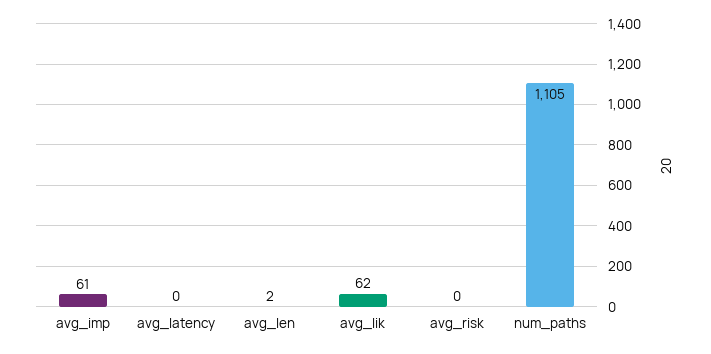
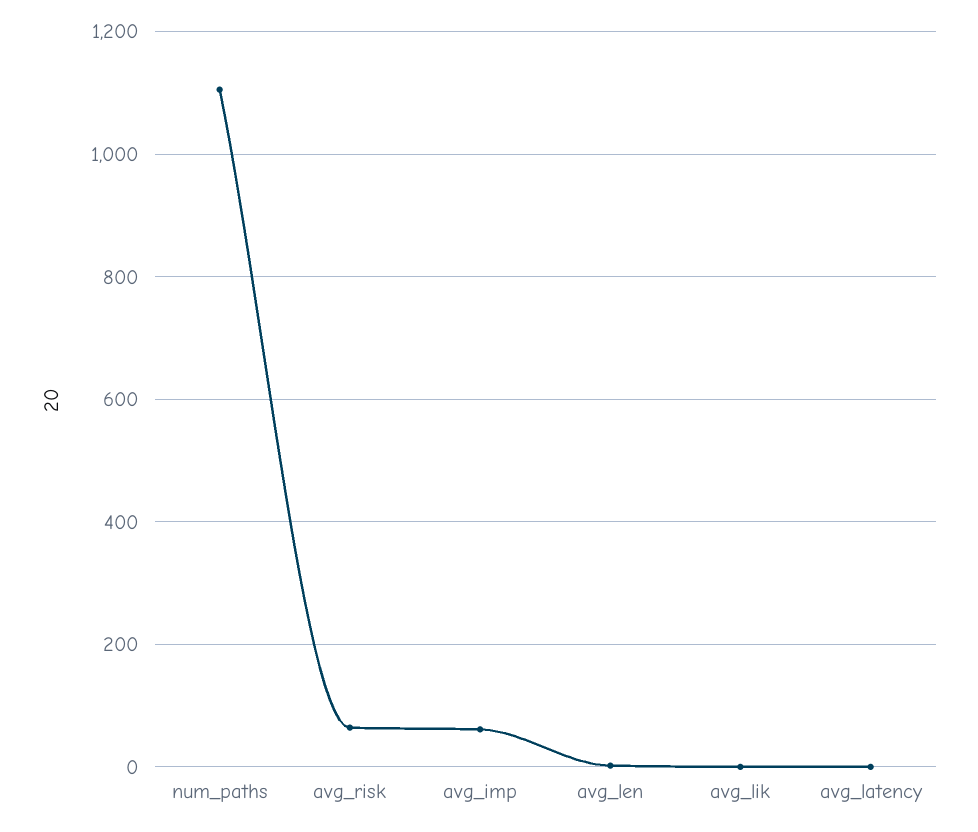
avg_lik: 62 -> 0
avg_risk: 0 -> 60

